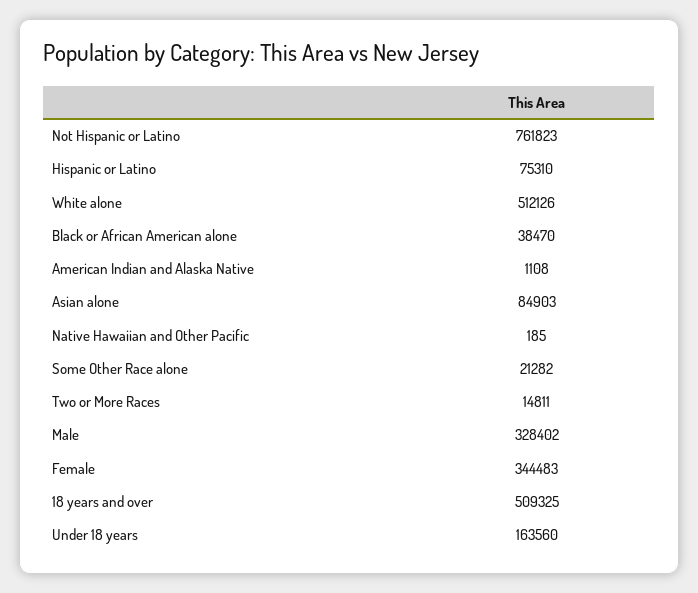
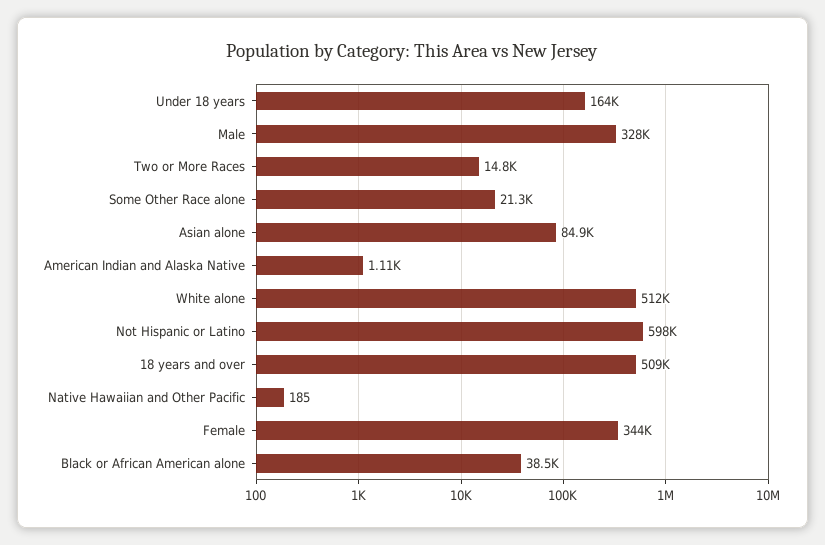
Not Hispanic or Latino: 761823 -> 598000
Hispanic or Latino: 75310 -> none

